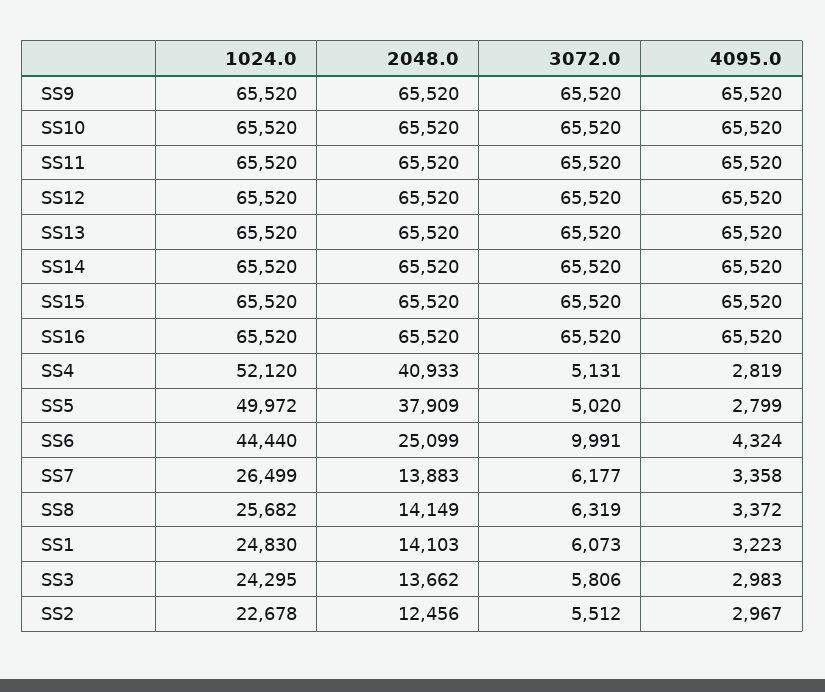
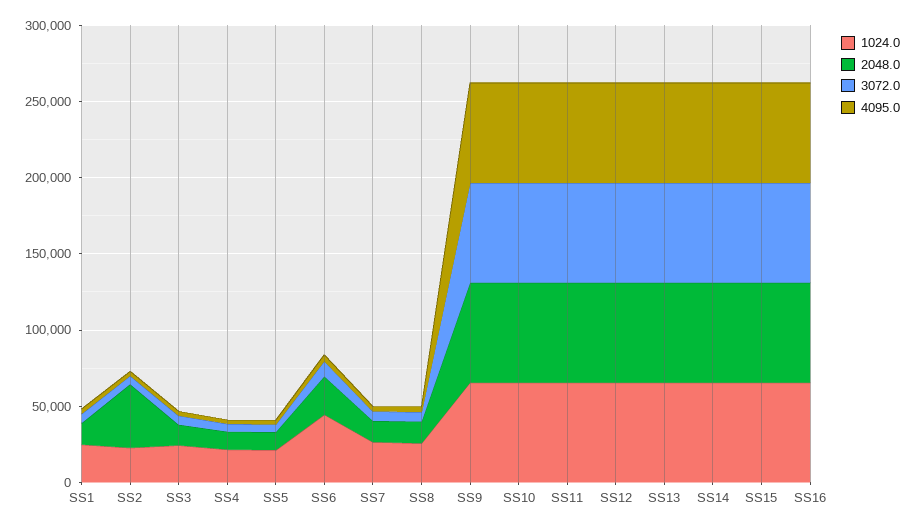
1024.0, SS4: 52120 -> 20000
2048.0, SS4: 40933 -> 10000
1024.0, SS5: 49972 -> 20000
2048.0, SS5: 37909 -> 10000
2048.0, SS2: 12456 -> 40000

